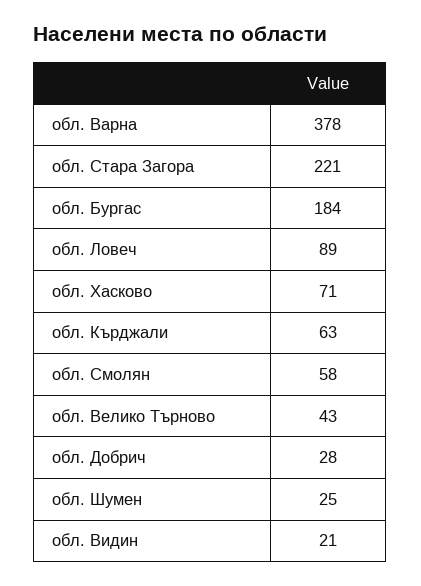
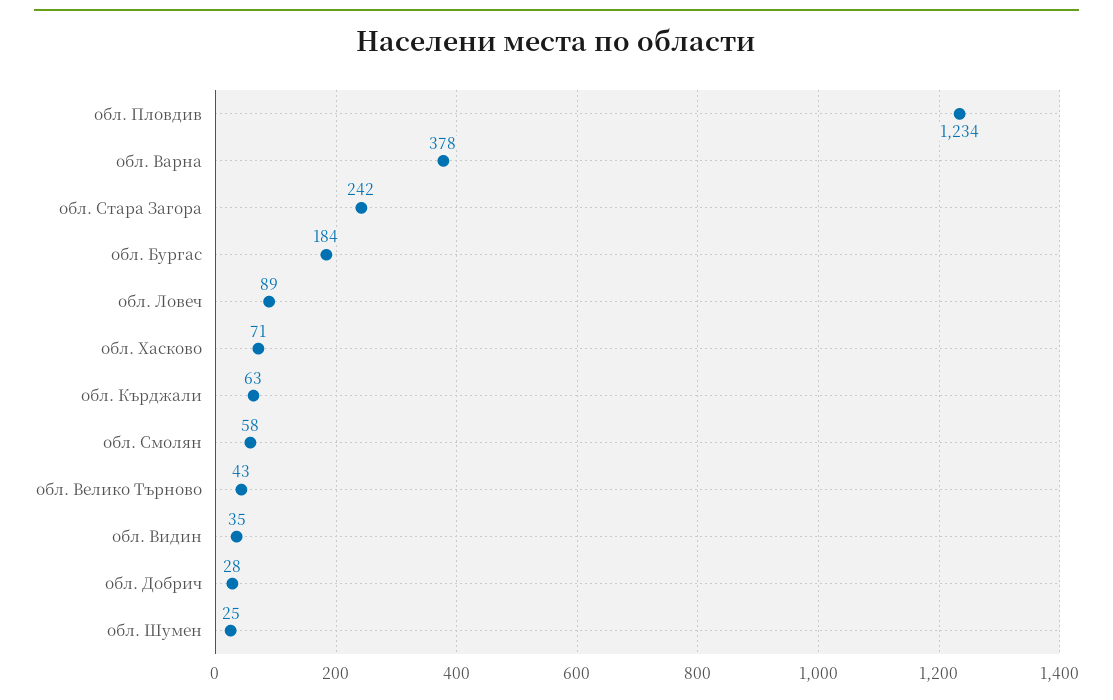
обл. Стара Загора: 221 -> 242
обл. Видин: 21 -> 35
обл. Пловдив: none -> 1234

